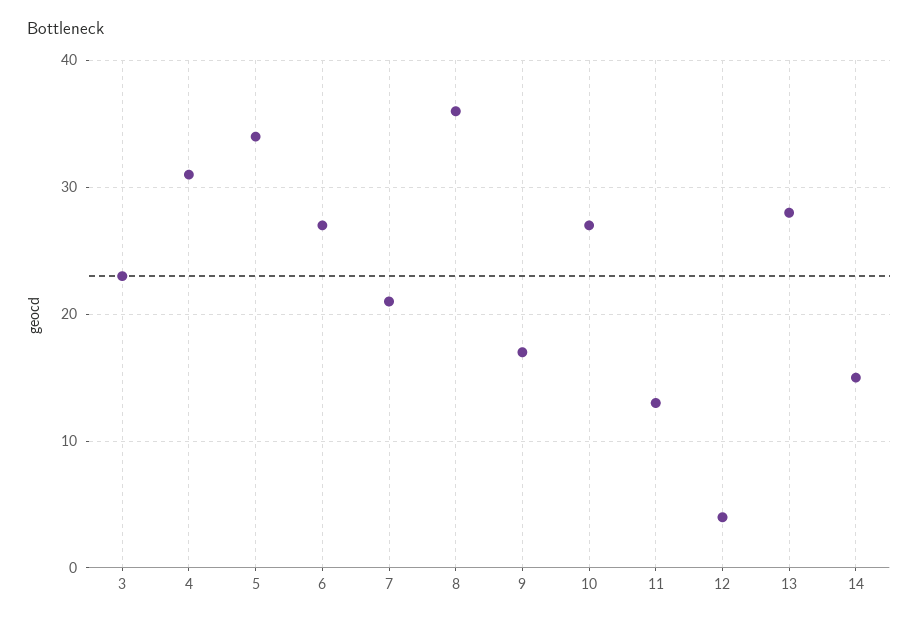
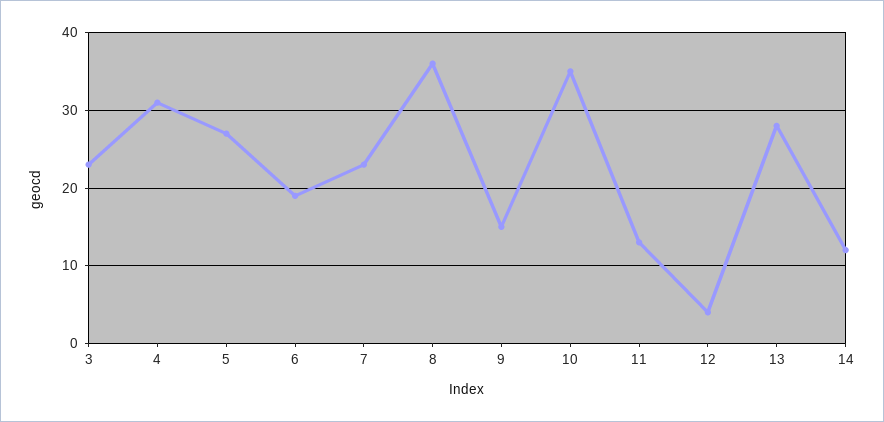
5: 34 -> 27
6: 27 -> 19
7: 21 -> 23
9: 17 -> 15
10: 27 -> 35
14: 15 -> 12

